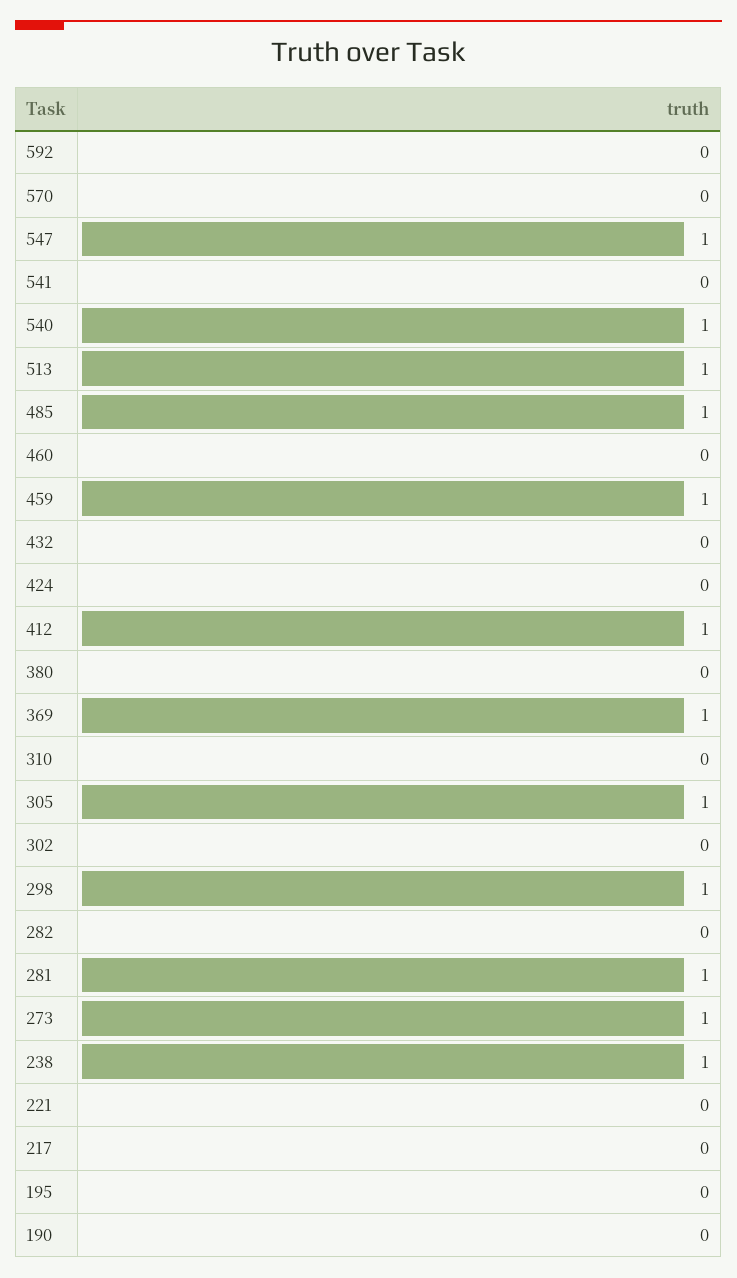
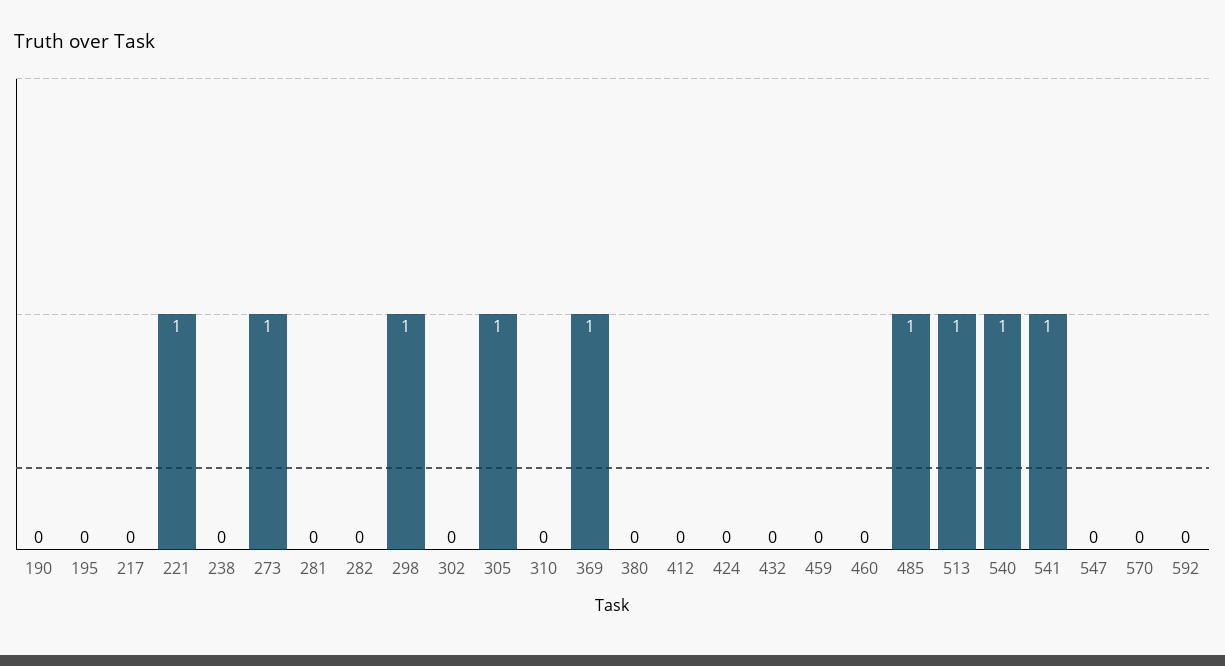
547: 1 -> 0
541: 0 -> 1
459: 1 -> 0
412: 1 -> 0
281: 1 -> 0
238: 1 -> 0
221: 0 -> 1

